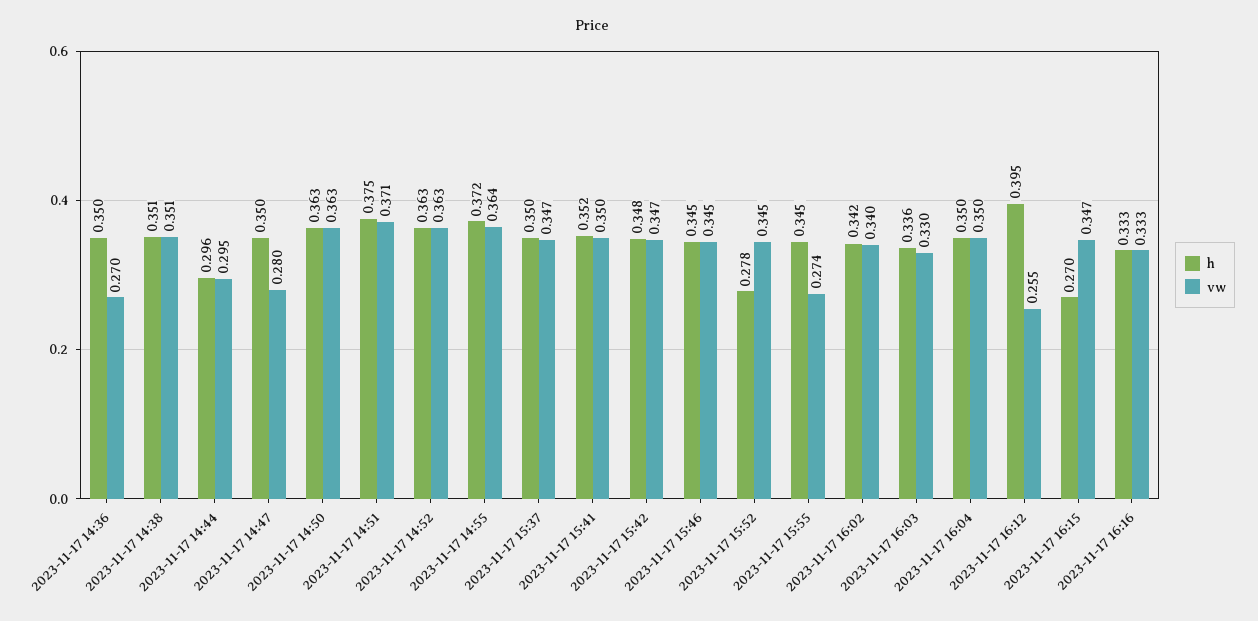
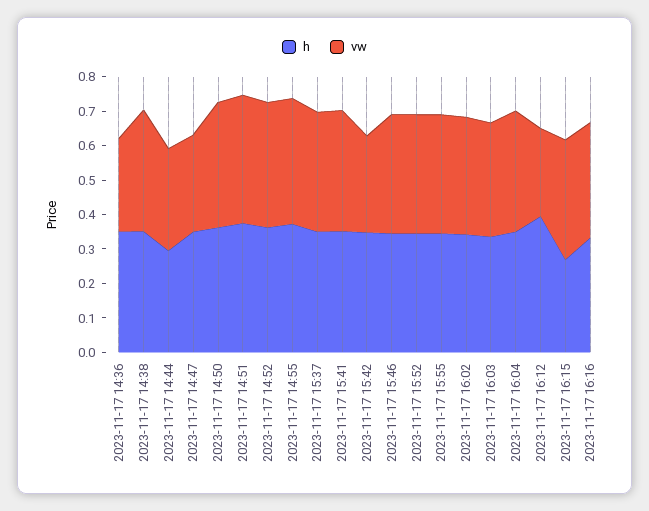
vw, 2023-11-17 15:42: 0.347 -> 0.275
h, 2023-11-17 15:52: 0.278 -> 0.35
vw, 2023-11-17 15:55: 0.274 -> 0.35

